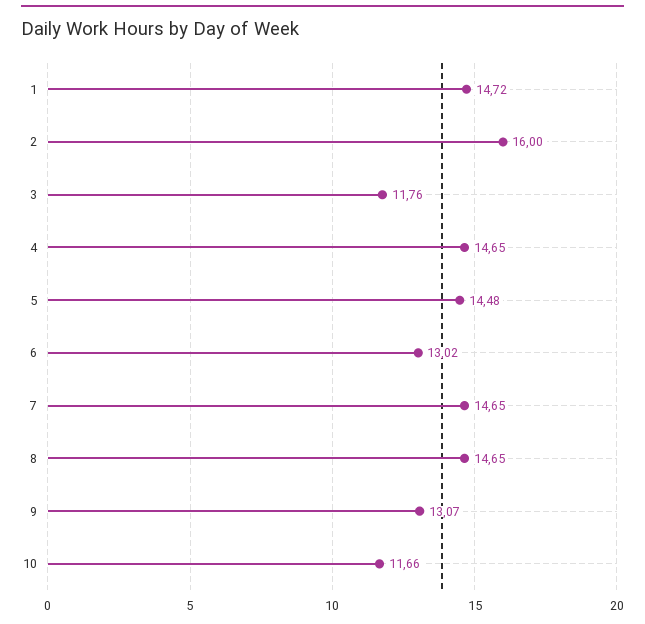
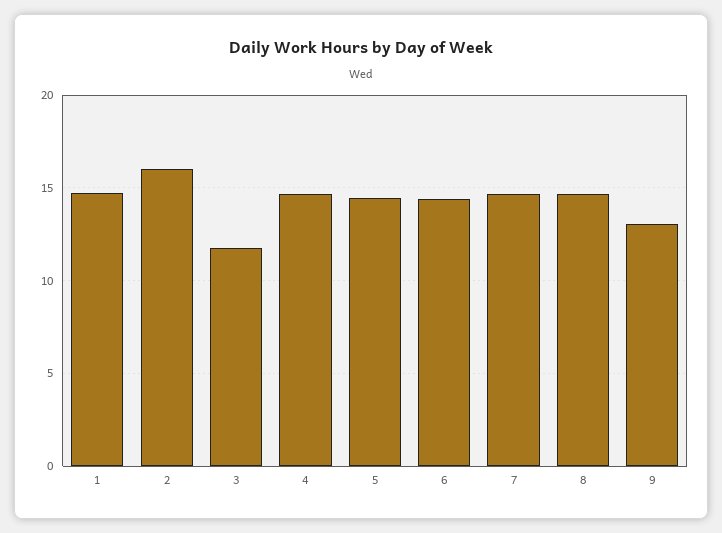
6: 13.02 -> 14.5
10: 11.66 -> none

